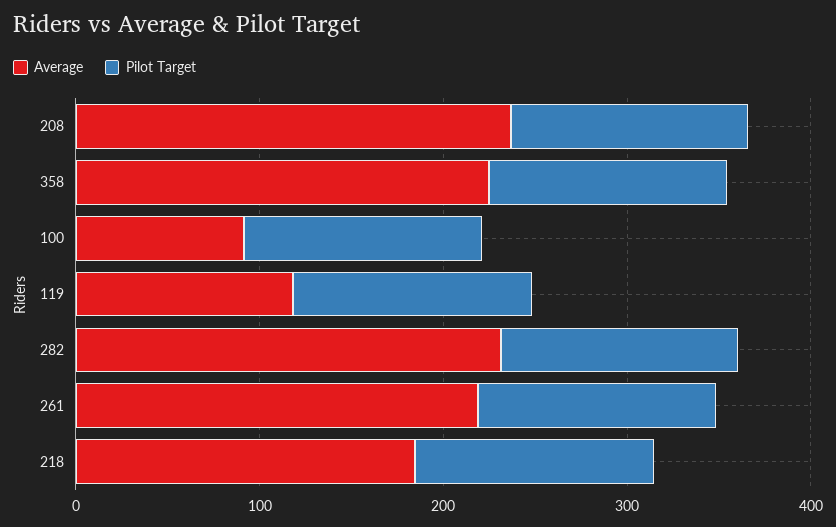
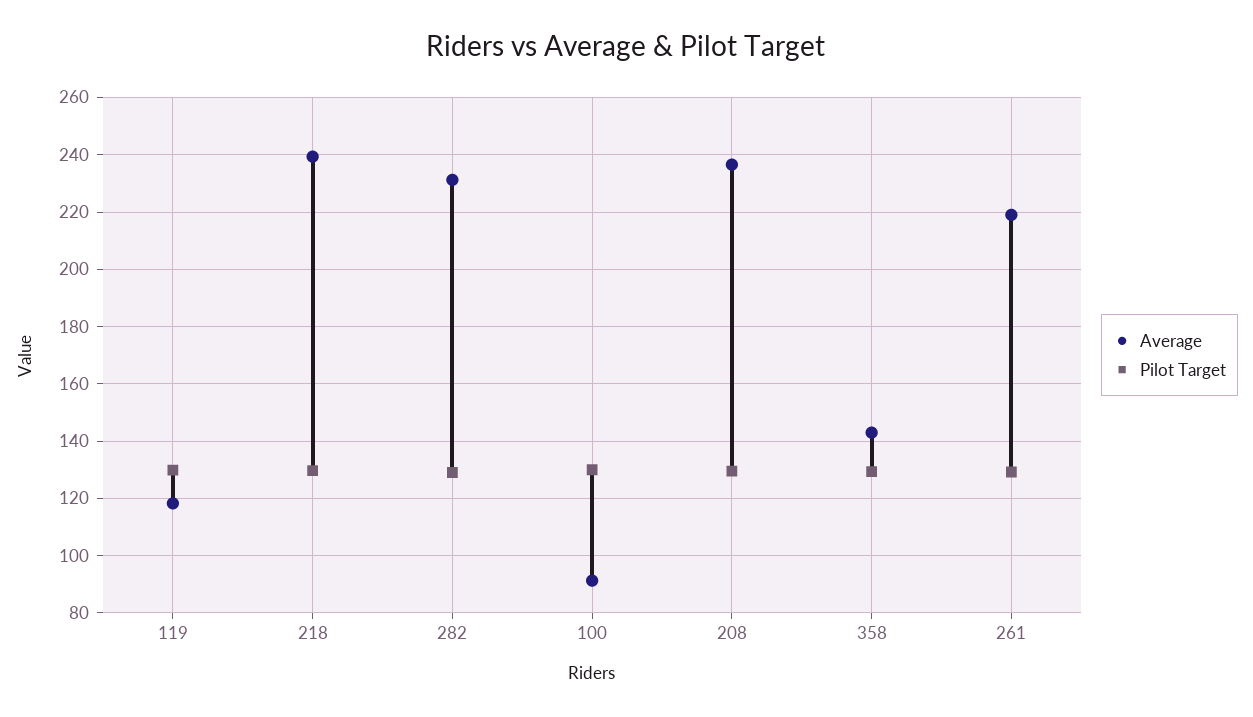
Average, 358: 220 -> 142.5
Average, 218: 180 -> 240

